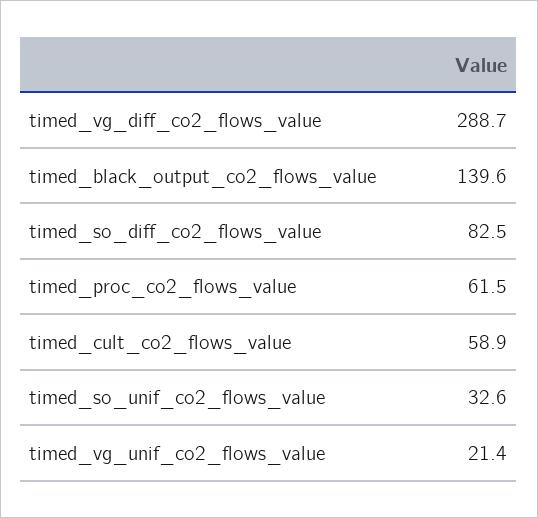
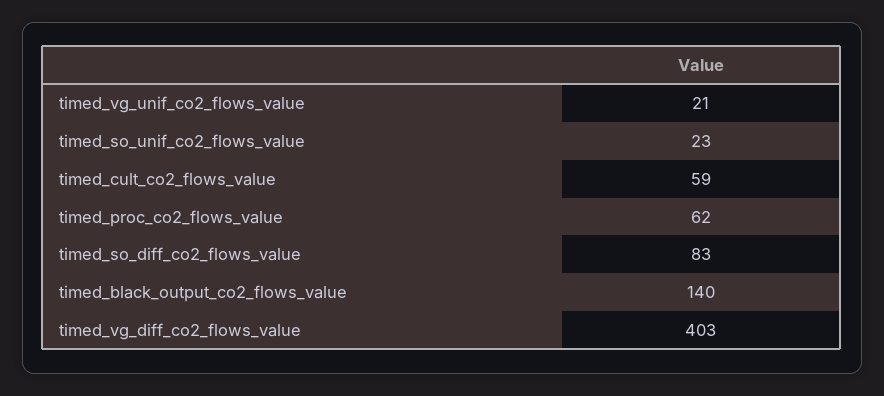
timed_vg_diff_co2_flows_value: 288.7 -> 403
timed_so_unif_co2_flows_value: 32.6 -> 23

